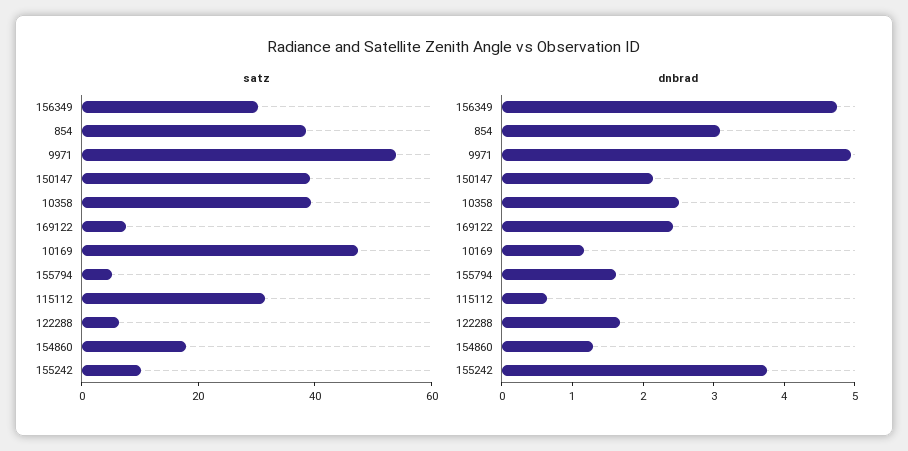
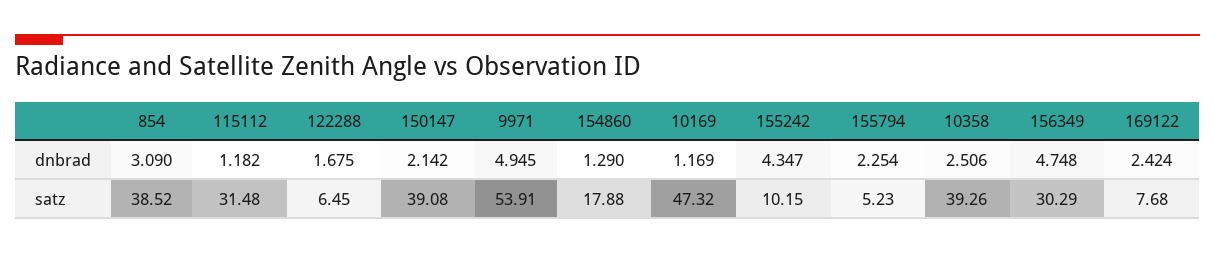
dnbrad, 155794: 1.6 -> 2.254
dnbrad, 115112: 0.6 -> 1.182
dnbrad, 155242: 3.8 -> 4.347

